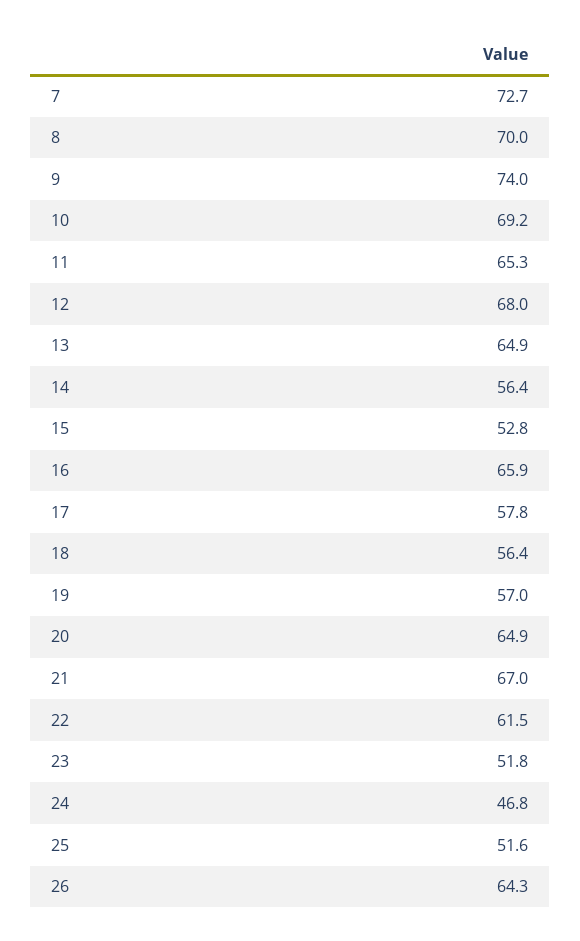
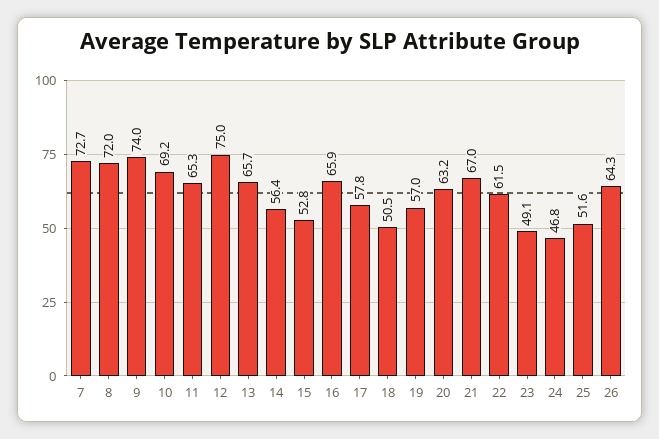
8: 70 -> 72
12: 68 -> 75
13: 64.9 -> 65.7
18: 56.4 -> 50.5
20: 64.9 -> 63.2
23: 51.8 -> 49.1

